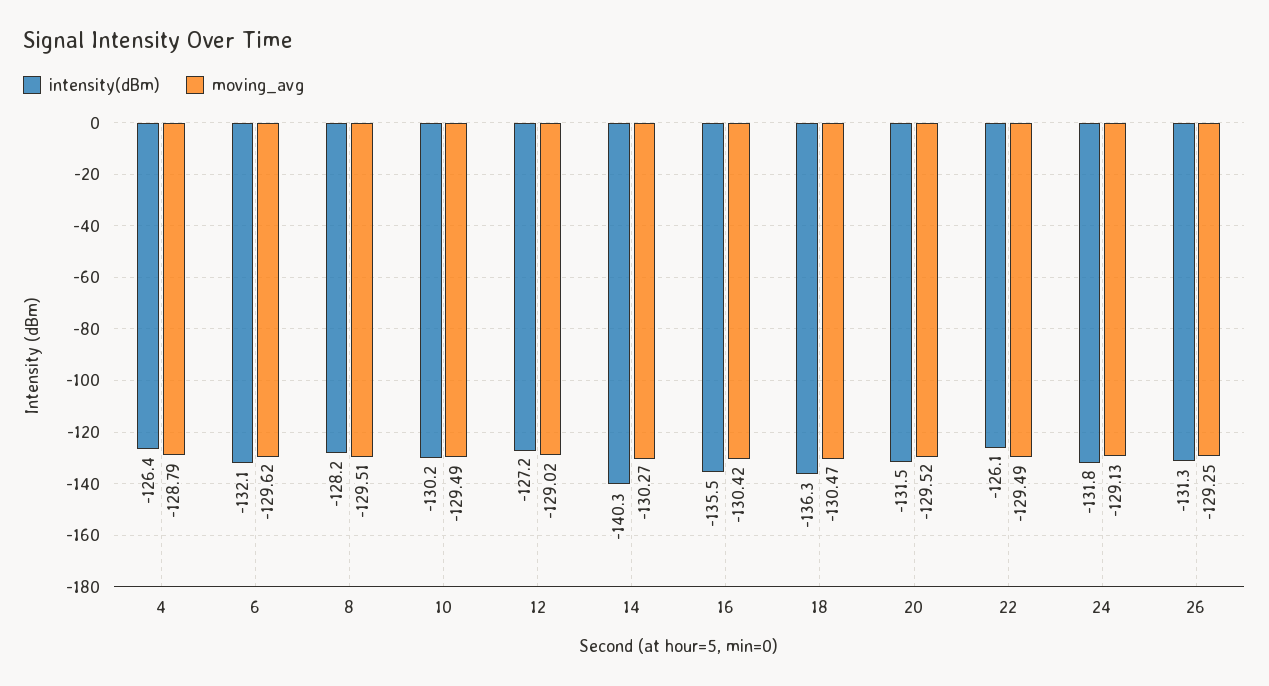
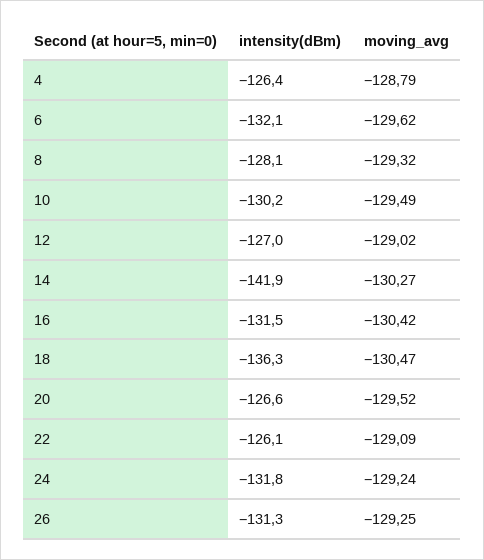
intensity(dBm), 8: -128.2 -> -128.1
moving_avg, 8: -129.51 -> -129.32
intensity(dBm), 12: -127.2 -> -127
intensity(dBm), 14: -140.3 -> -141.9
intensity(dBm), 16: -135.5 -> -131.5
intensity(dBm), 20: -131.5 -> -126.6
moving_avg, 22: -129.49 -> -129.09
moving_avg, 24: -129.13 -> -129.24

